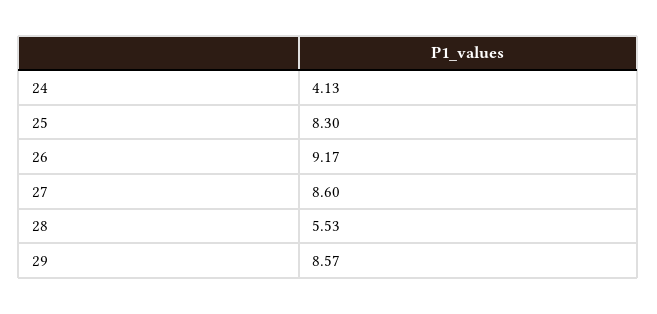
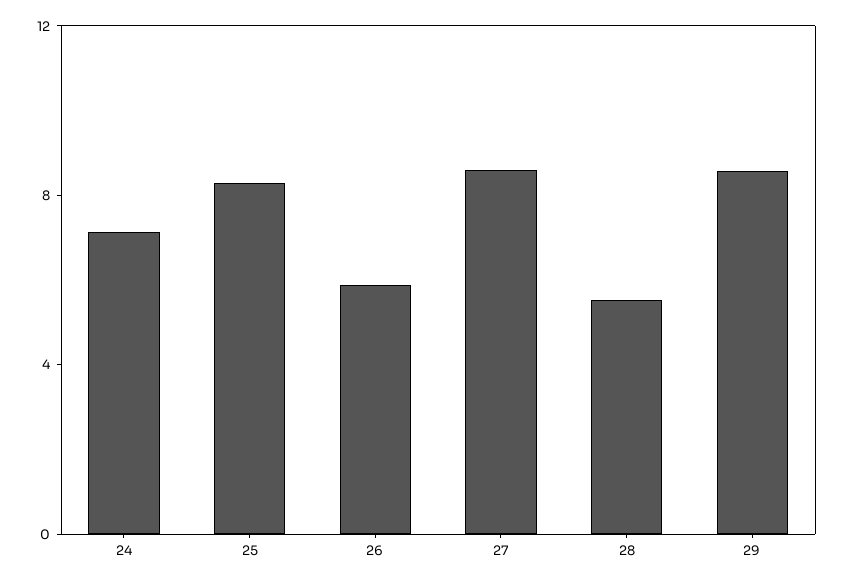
24: 4.13 -> 7
26: 9.17 -> 6

